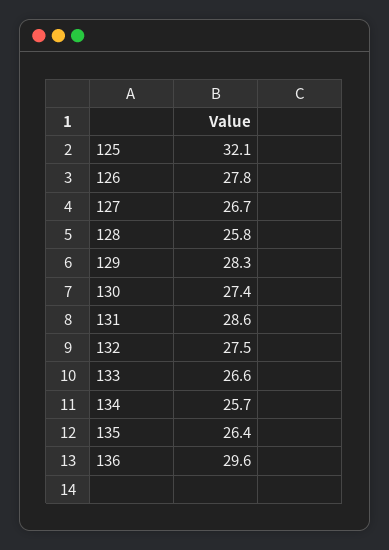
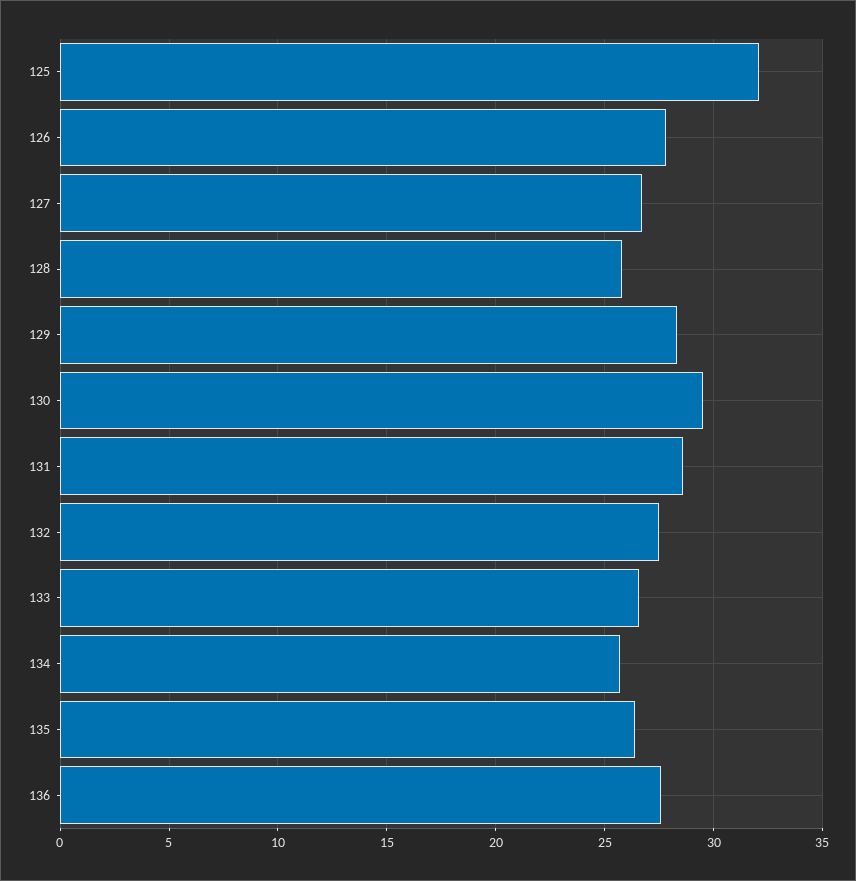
130: 27.4 -> 29.5
136: 29.6 -> 27.5

